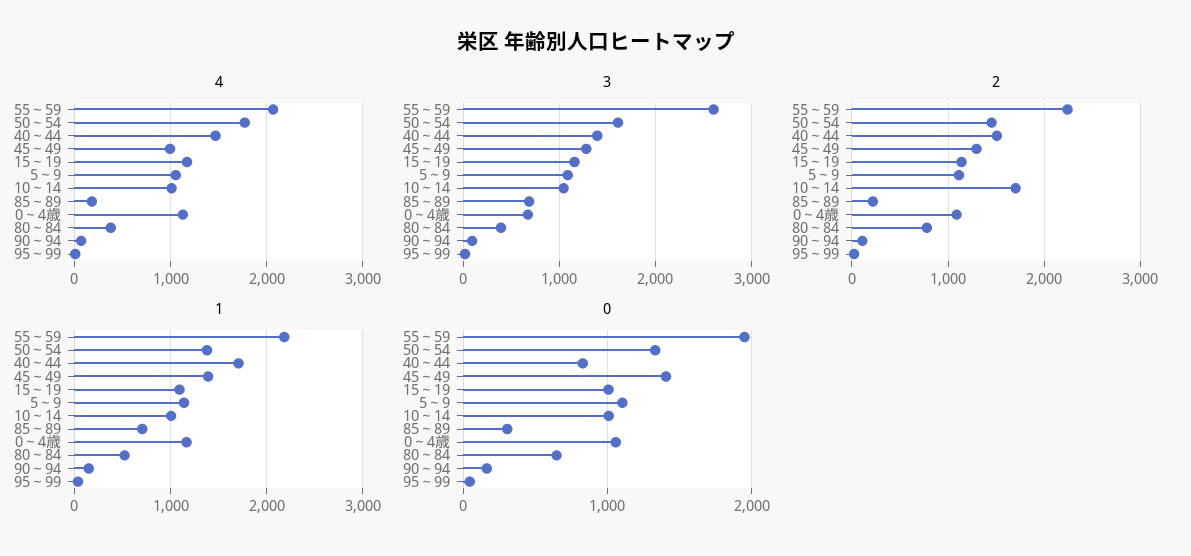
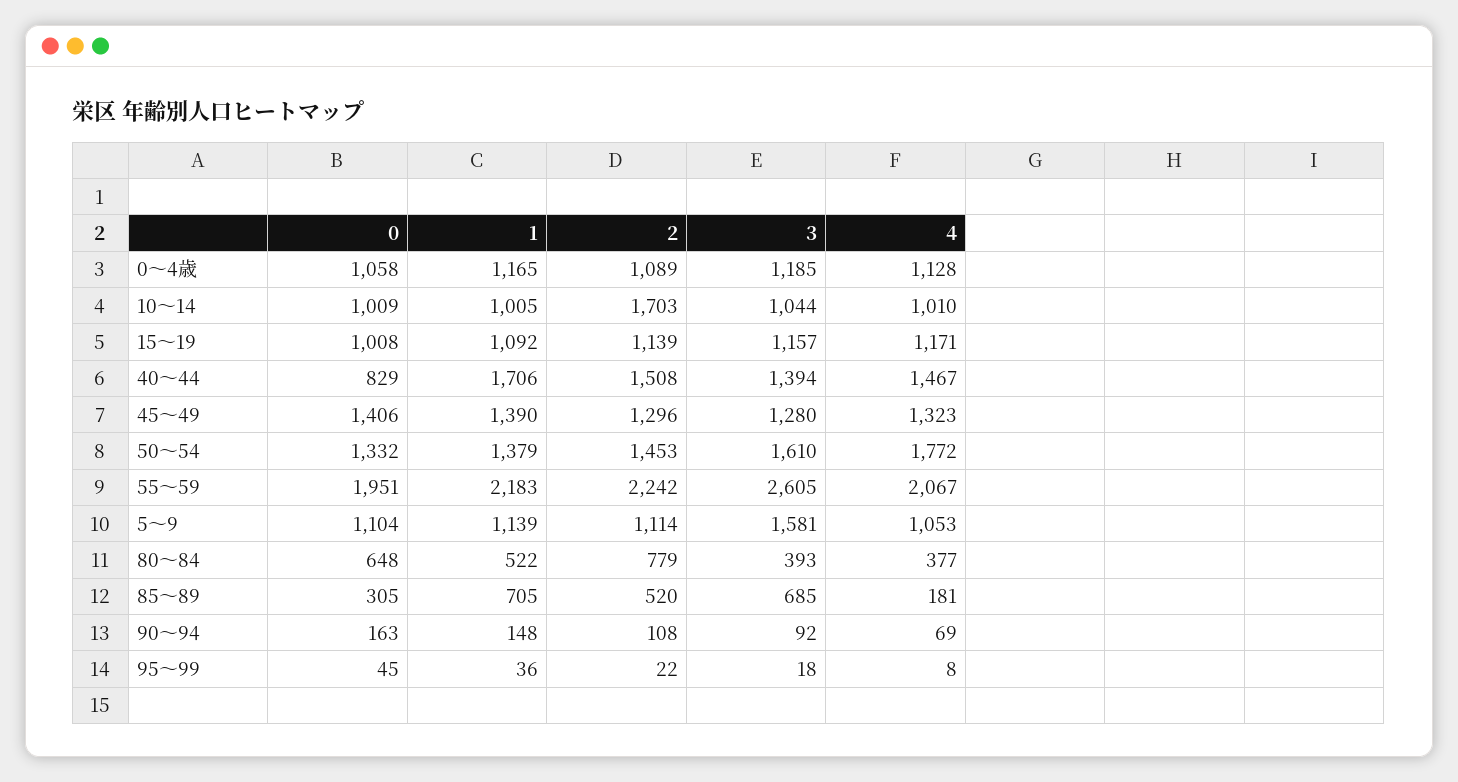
4, 45～49: 1000 -> 1323
3, 5～9: 1100 -> 1581
3, 0～4歳: 700 -> 1185
2, 85～89: 200 -> 520

